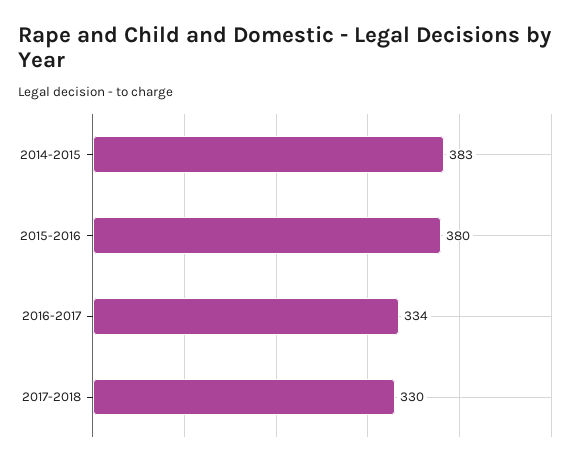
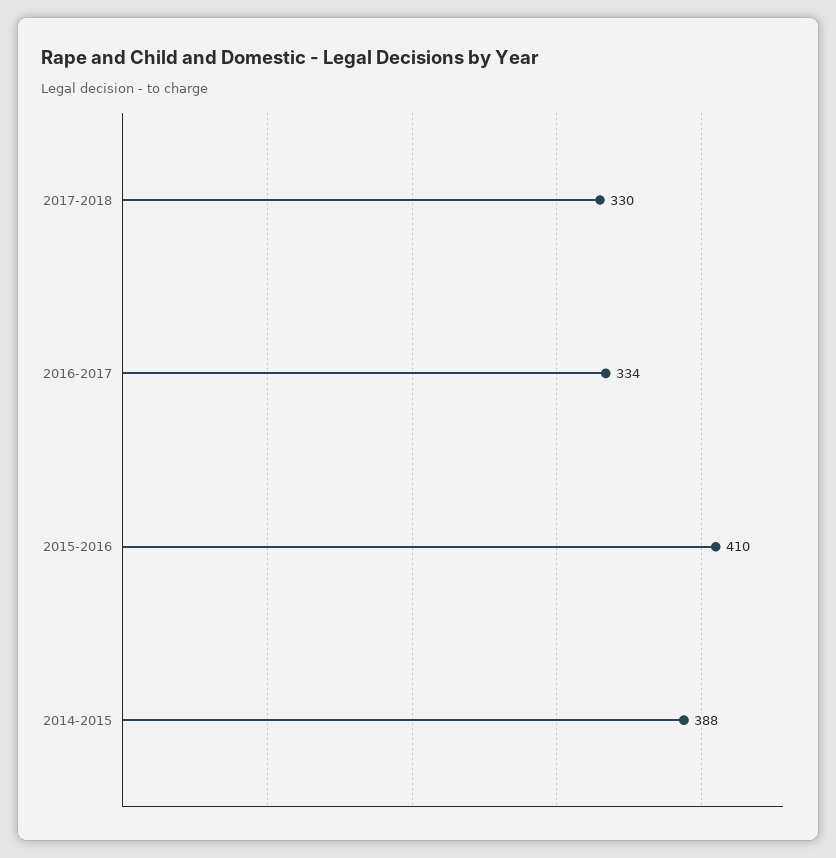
2014-2015: 383 -> 388
2015-2016: 380 -> 410

